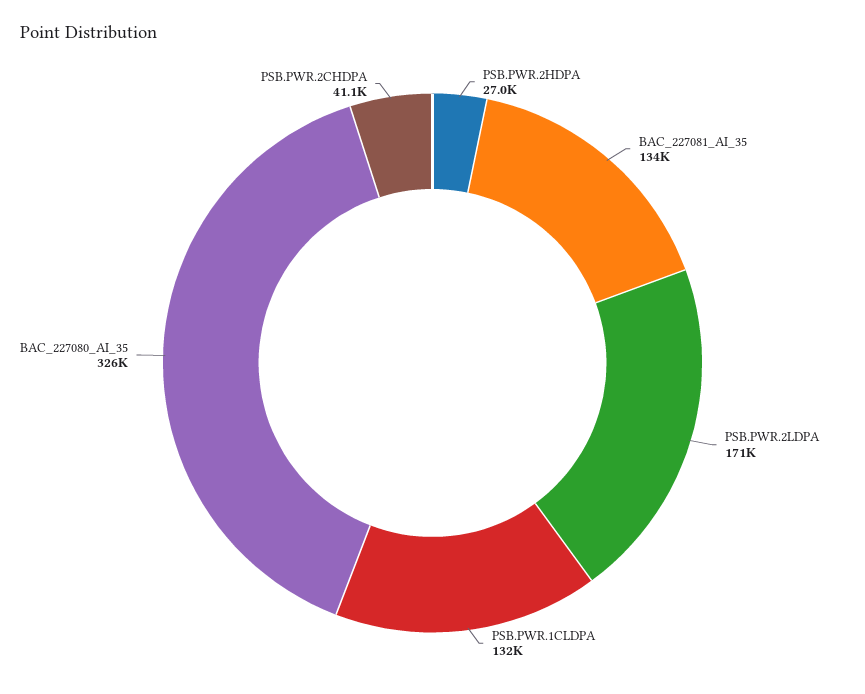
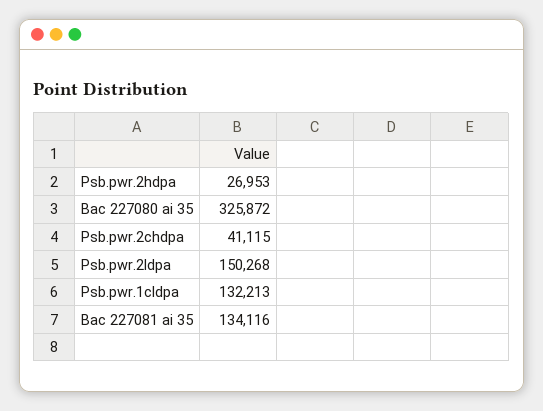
PSB.PWR.2LDPA: 171000 -> 150268

